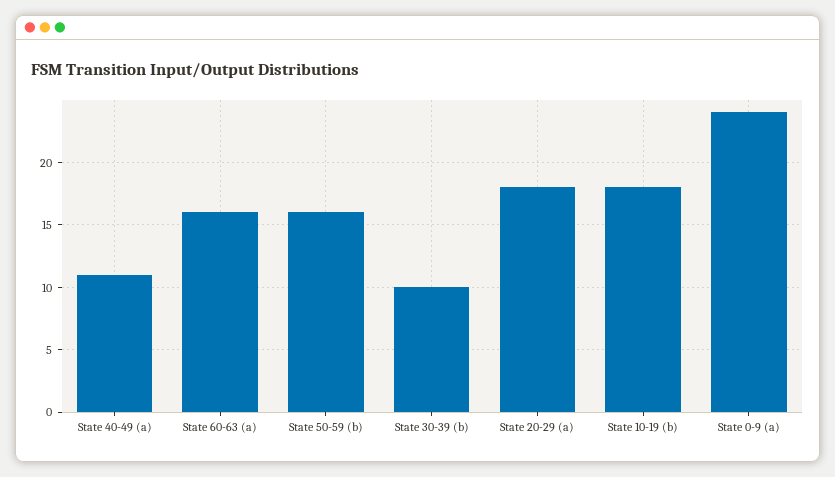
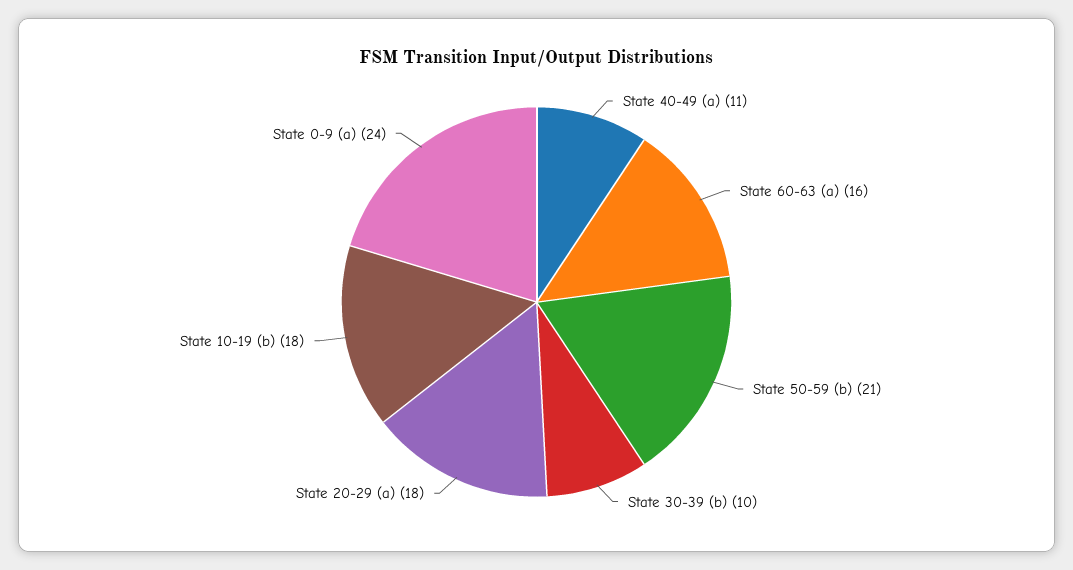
State 50-59 (b): 16 -> 21

